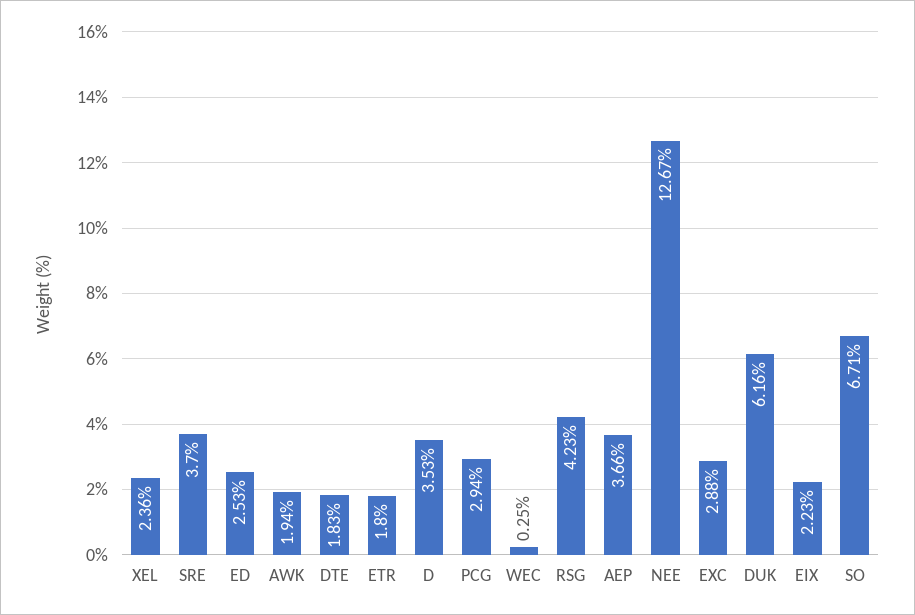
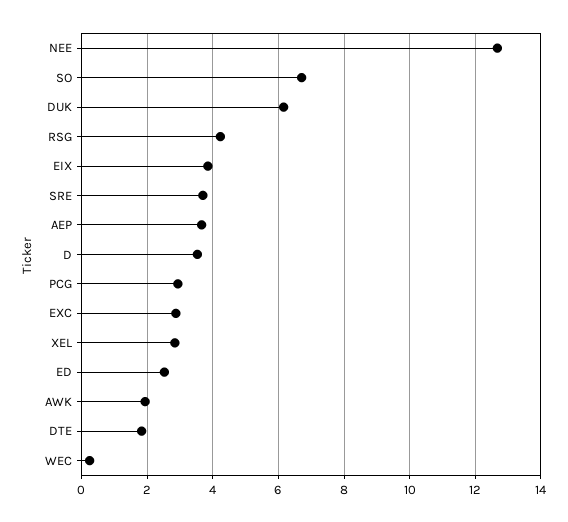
XEL: 2.36 -> 2.8
ETR: 1.8 -> none
EIX: 2.23 -> 3.8

